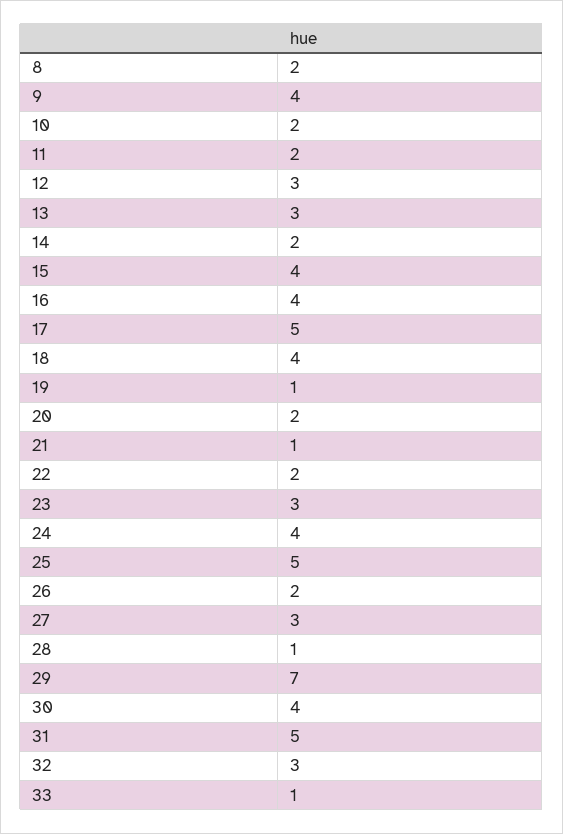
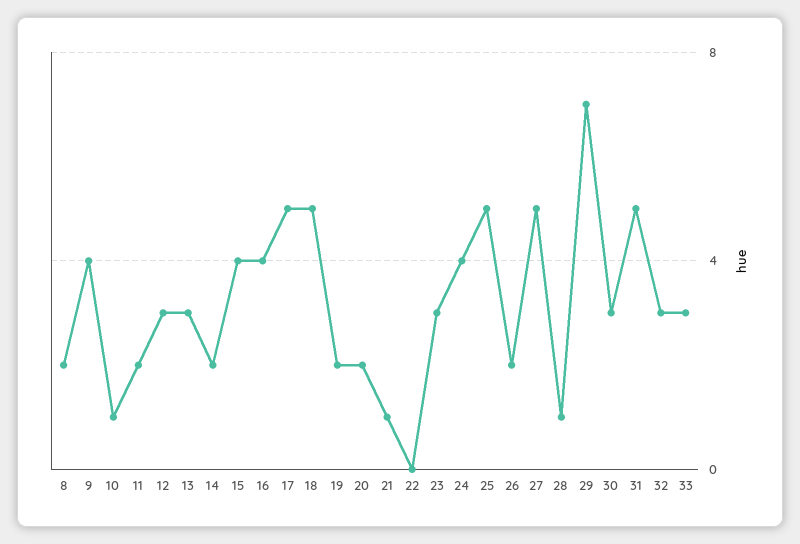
10: 2 -> 1
18: 4 -> 5
19: 1 -> 2
22: 2 -> 0
27: 3 -> 5
30: 4 -> 3
33: 1 -> 3

